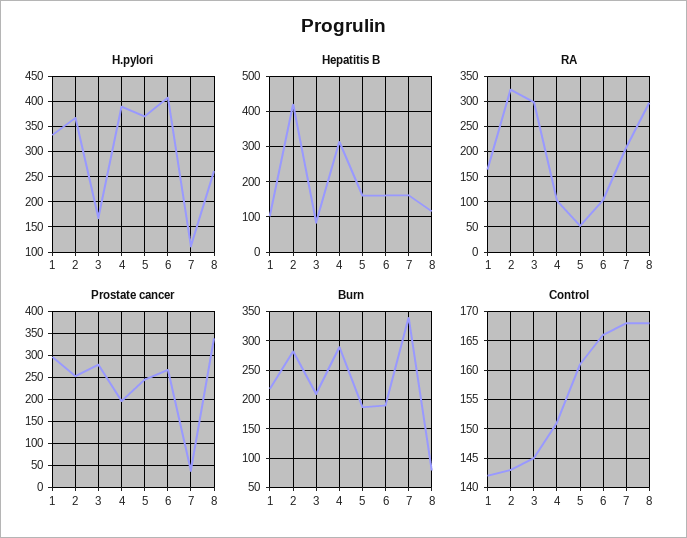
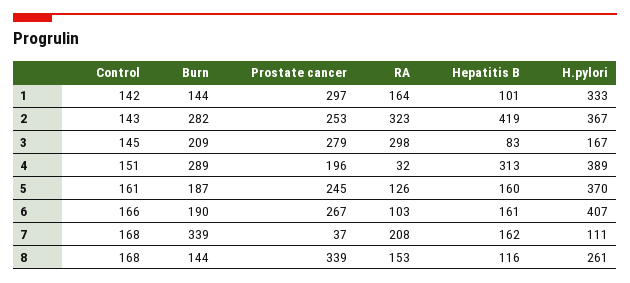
RA, 4: 100 -> 32
RA, 5: 50 -> 126
RA, 8: 300 -> 153
Burn, 1: 225 -> 144
Burn, 8: 75 -> 144

